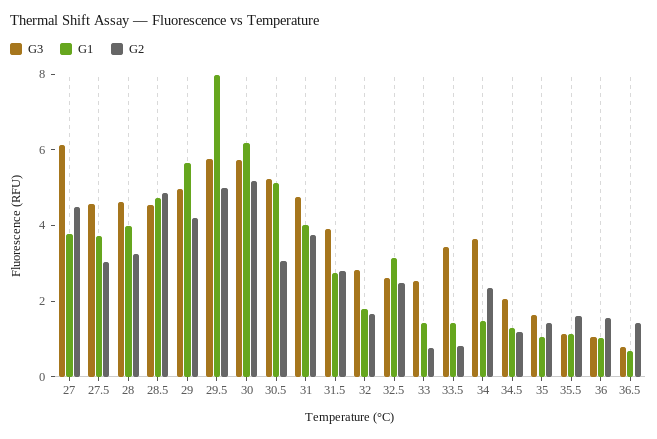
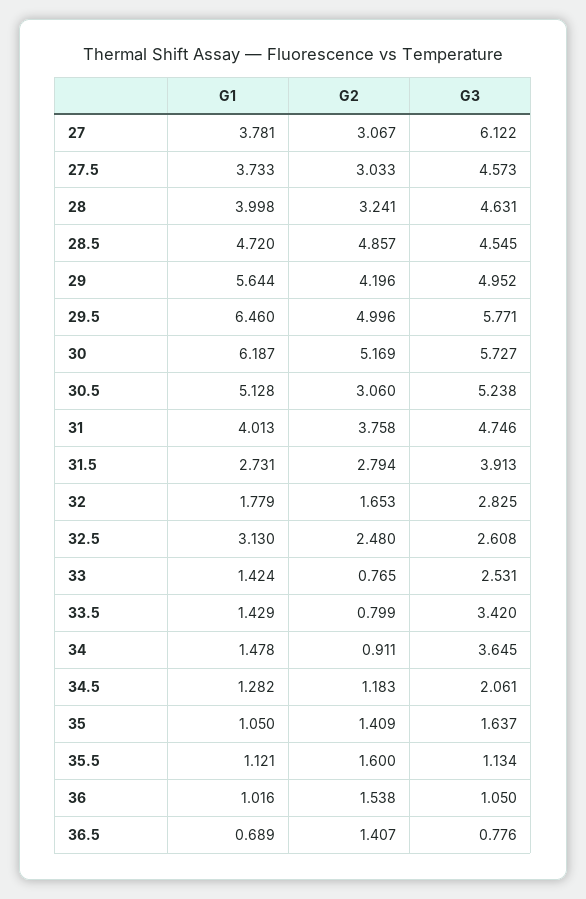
G2, 27: 4.5 -> 3.067
G1, 29.5: 8 -> 6.46
G2, 34: 2.5 -> 0.911

